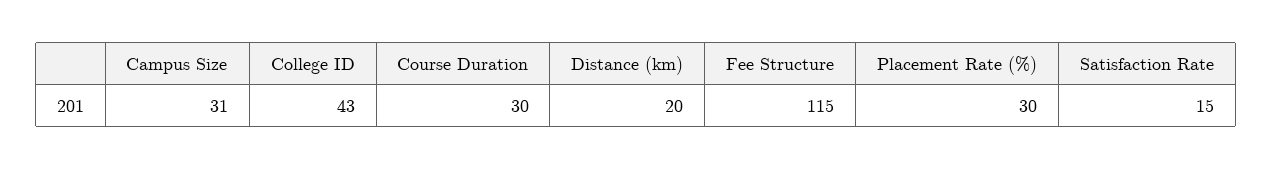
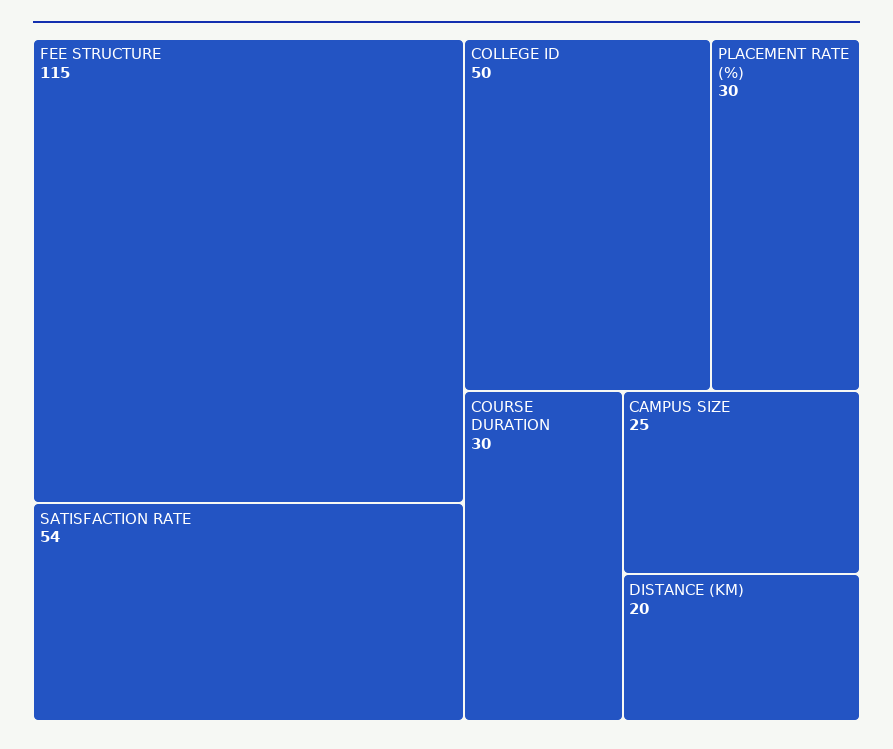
Campus Size: 31 -> 25
College ID: 43 -> 50
Satisfaction Rate: 15 -> 54

